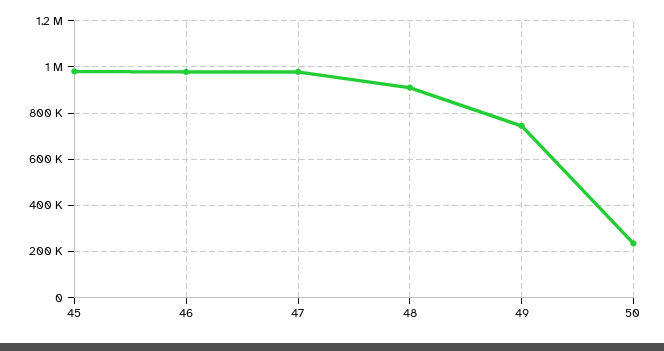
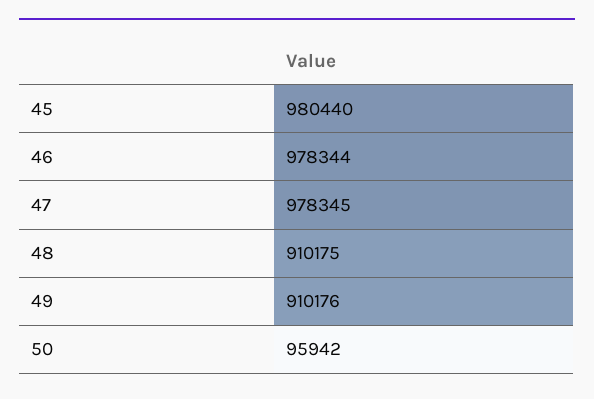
49: 750000 -> 910176
50: 250000 -> 95942

